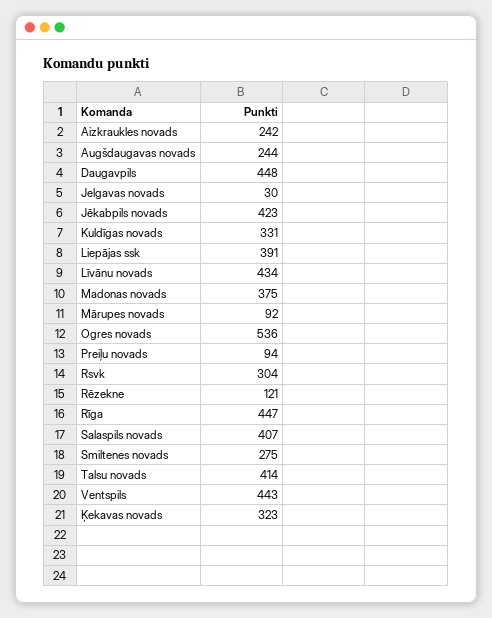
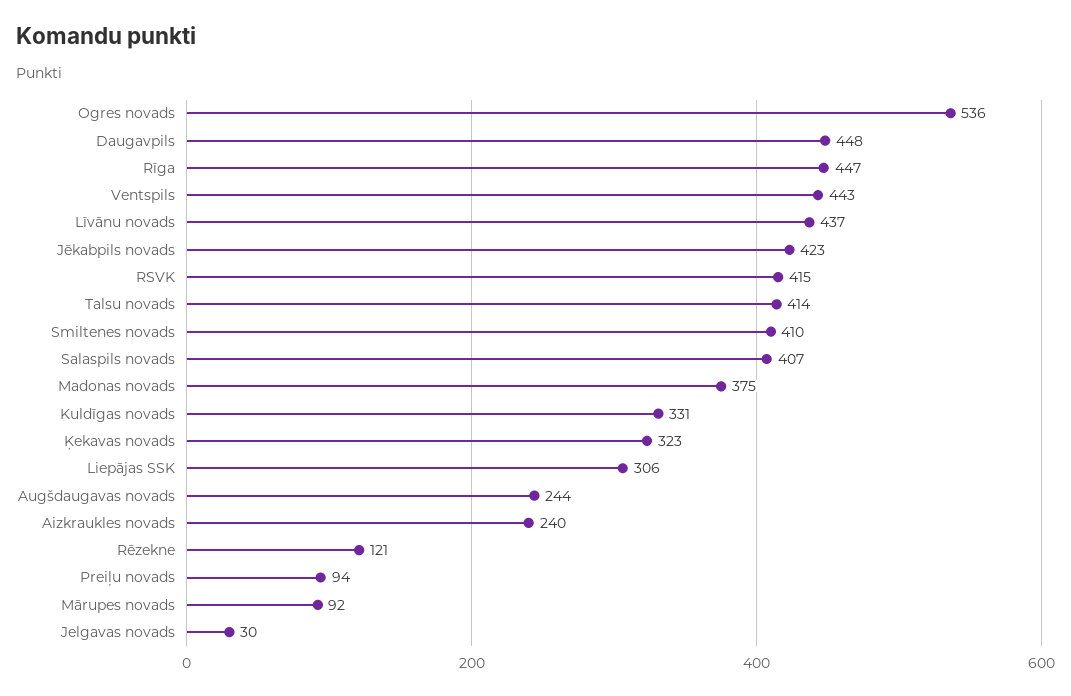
Aizkraukles novads: 242 -> 240
Liepājas ssk: 391 -> 306
Līvānu novads: 434 -> 437
Rsvk: 304 -> 415
Smiltenes novads: 275 -> 410

